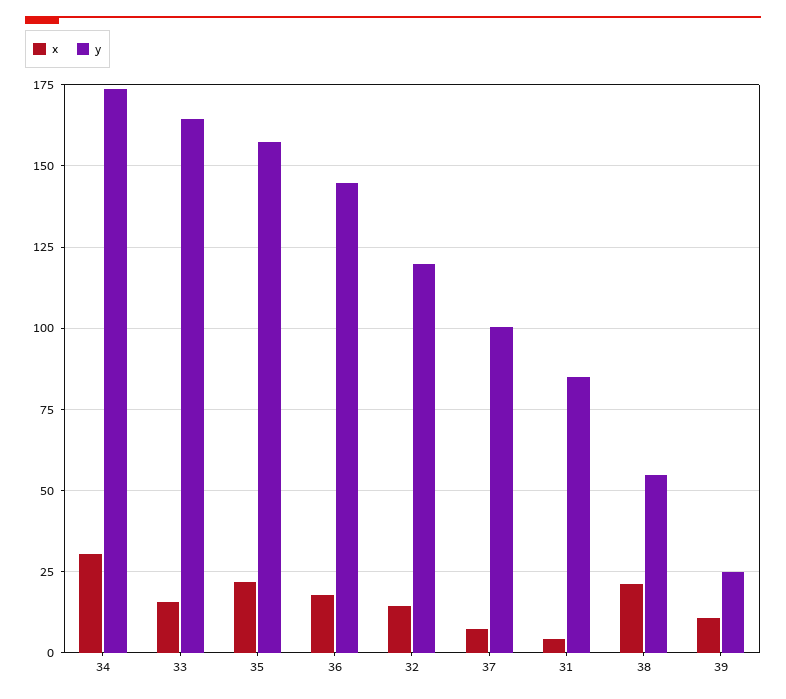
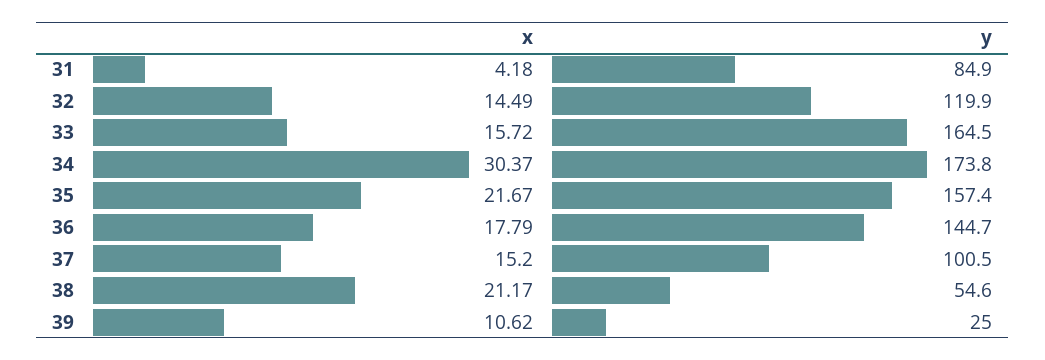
x, 37: 7.5 -> 15.2

